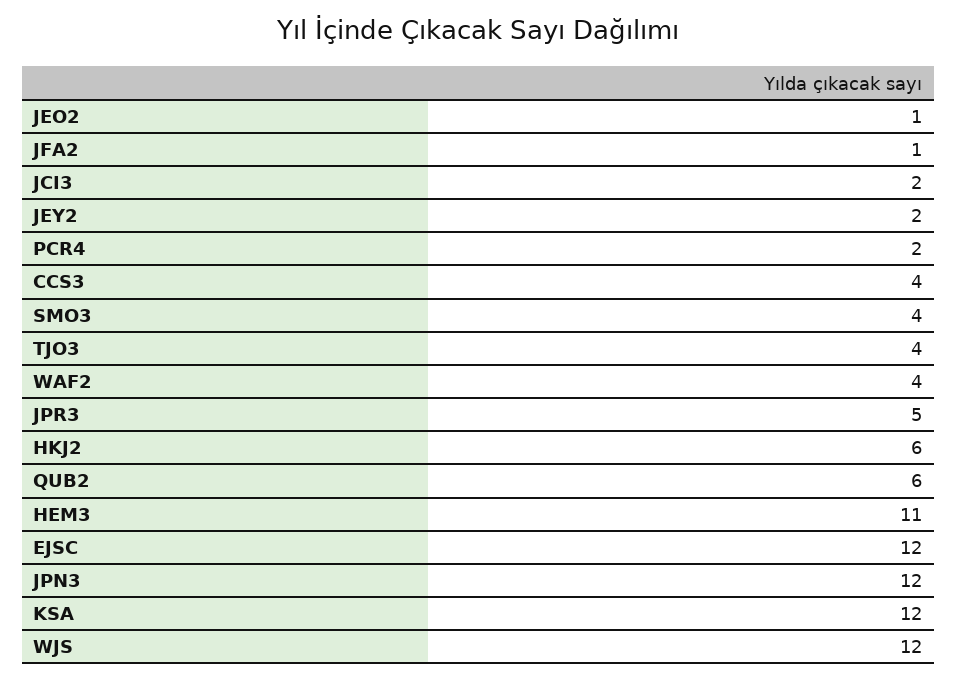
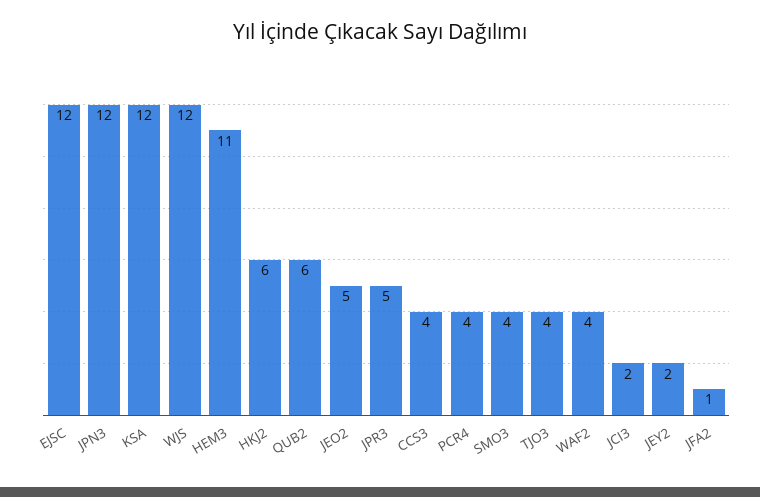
JEO2: 1 -> 5
PCR4: 2 -> 4

